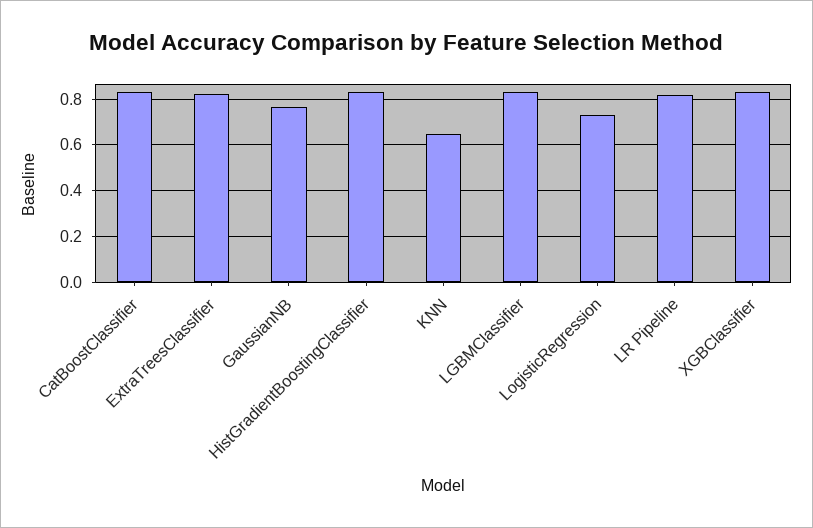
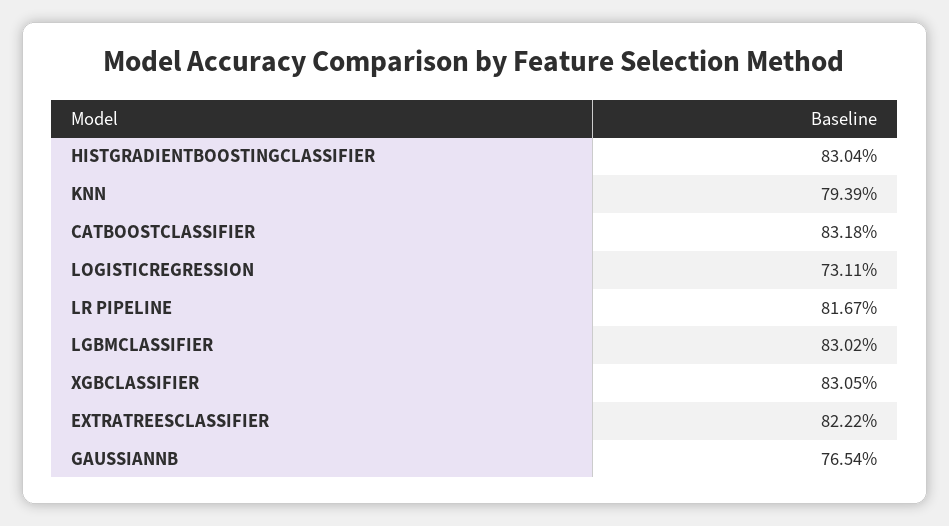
KNN: 0.65 -> 0.7939

